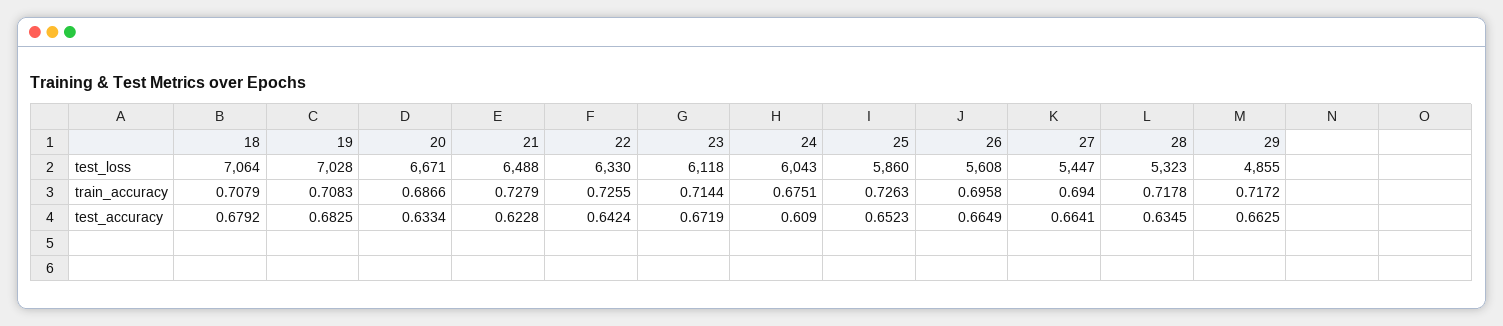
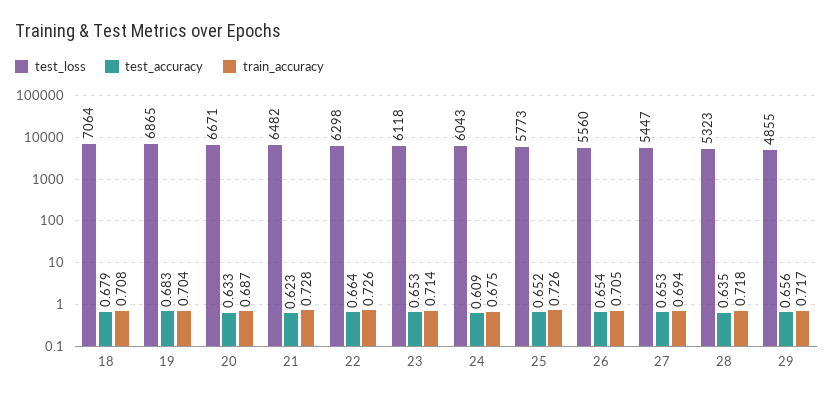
test_loss, 19: 7028 -> 6865
test_loss, 21: 6488 -> 6482
test_loss, 22: 6330 -> 6298
test_loss, 25: 5860 -> 5773
test_loss, 26: 5608 -> 5560
train_accuracy, 19: 0.7083 -> 0.704
train_accuracy, 26: 0.6958 -> 0.705
test_accuracy, 22: 0.6424 -> 0.664
test_accuracy, 23: 0.6719 -> 0.653
test_accuracy, 26: 0.6649 -> 0.654
test_accuracy, 27: 0.6641 -> 0.653
test_accuracy, 29: 0.6625 -> 0.656

